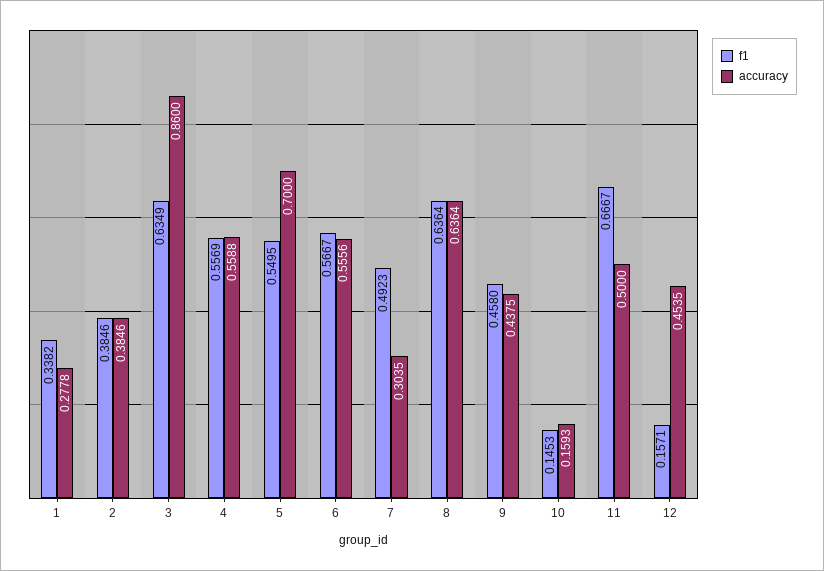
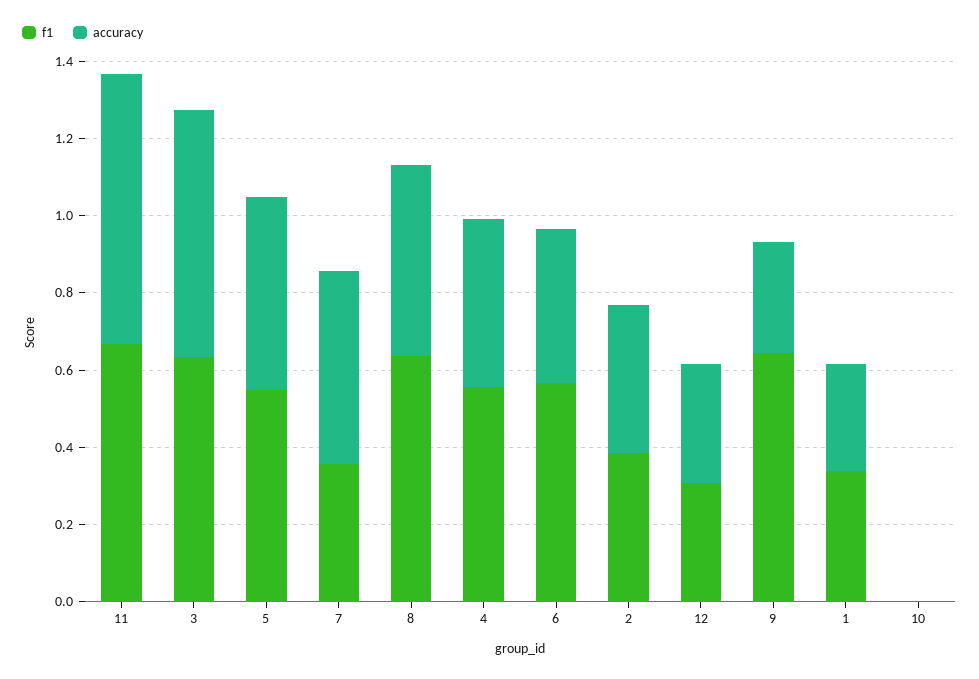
accuracy, 3: 0.86 -> 0.65
accuracy, 4: 0.5588 -> 0.45
accuracy, 5: 0.7 -> 0.5
accuracy, 6: 0.5556 -> 0.4
f1, 7: 0.4923 -> 0.35
accuracy, 7: 0.3035 -> 0.5
accuracy, 8: 0.6364 -> 0.5
f1, 9: 0.458 -> 0.65
accuracy, 9: 0.4375 -> 0.3
f1, 10: 0.1453 -> 0
accuracy, 10: 0.1593 -> 0
accuracy, 11: 0.5 -> 0.7
f1, 12: 0.1571 -> 0.3
accuracy, 12: 0.4535 -> 0.3

